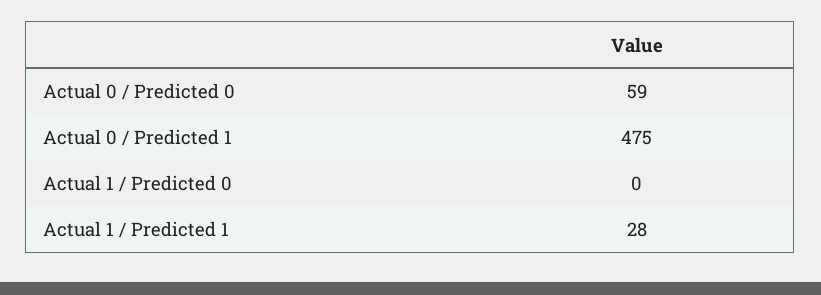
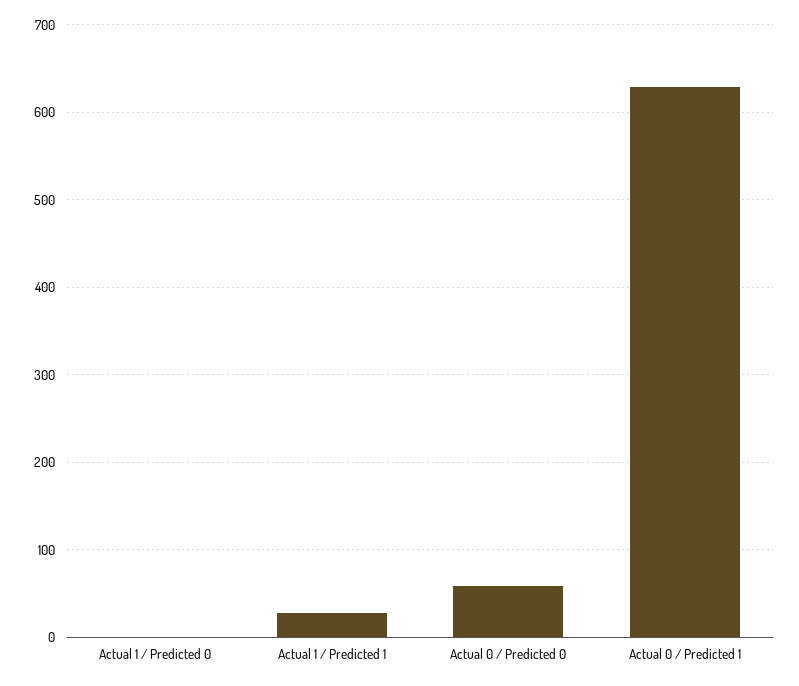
Actual 0 / Predicted 1: 475 -> 630

